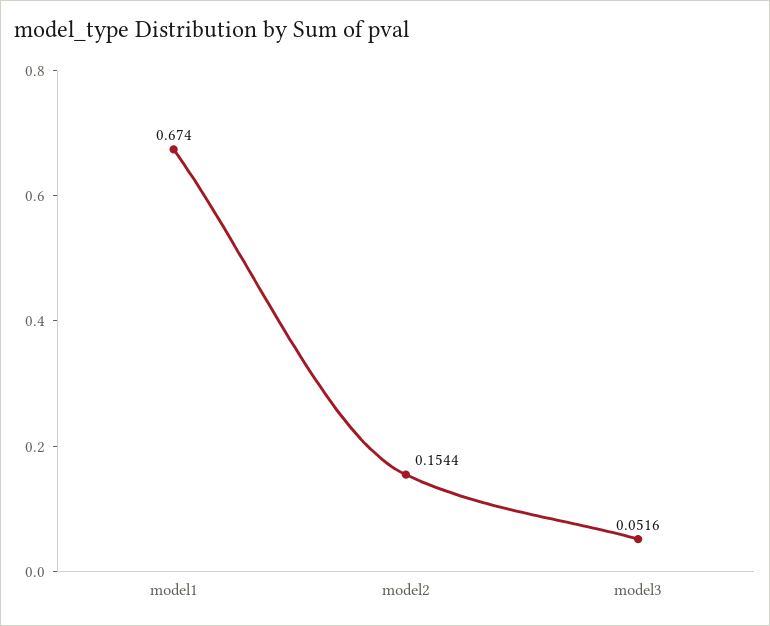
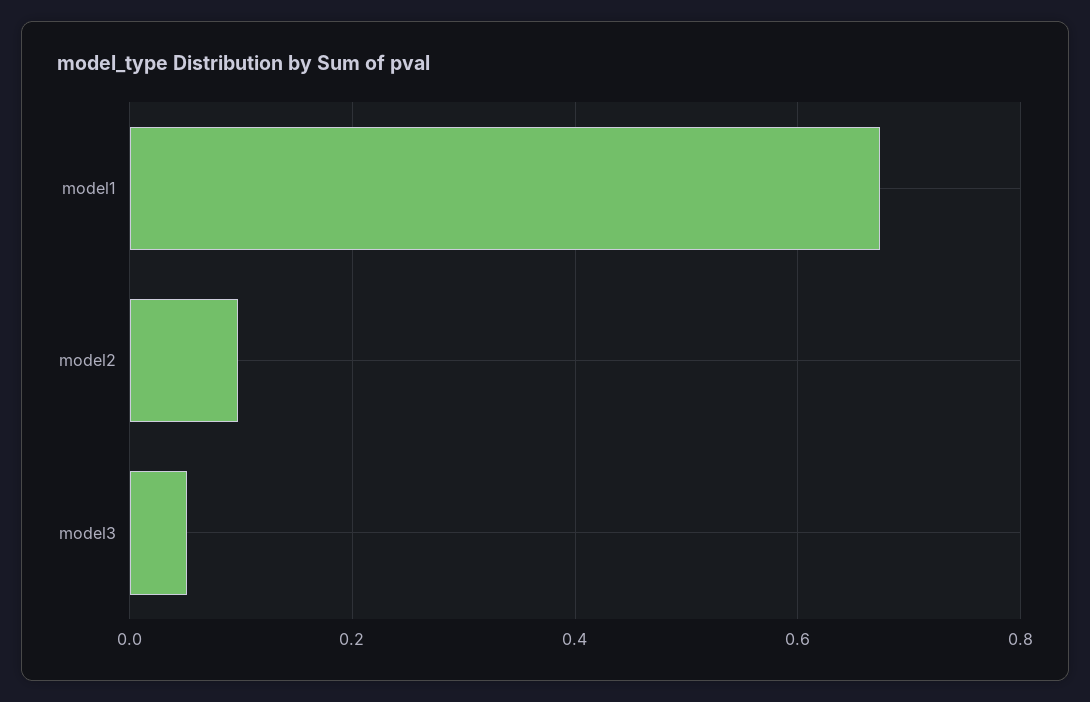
model2: 0.1544 -> 0.1

